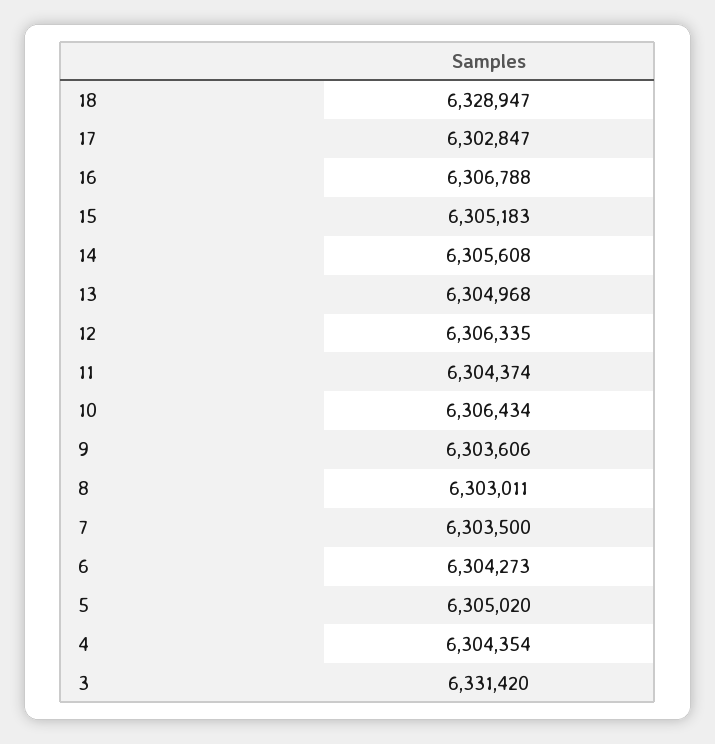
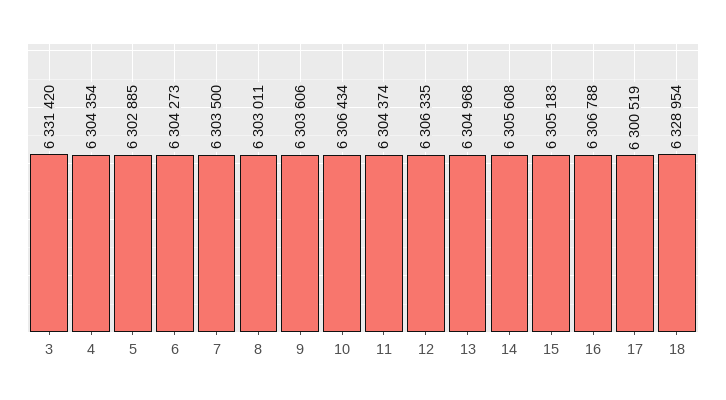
18: 6328947 -> 6328954
17: 6302847 -> 6300519
5: 6305020 -> 6302885

